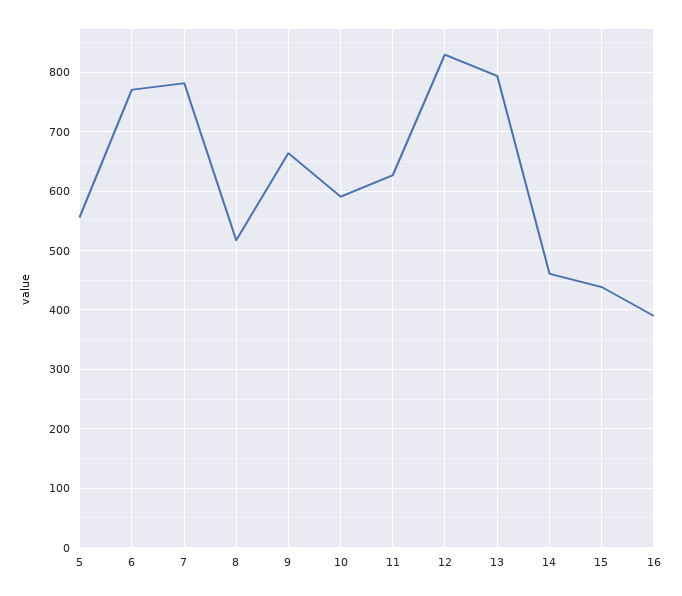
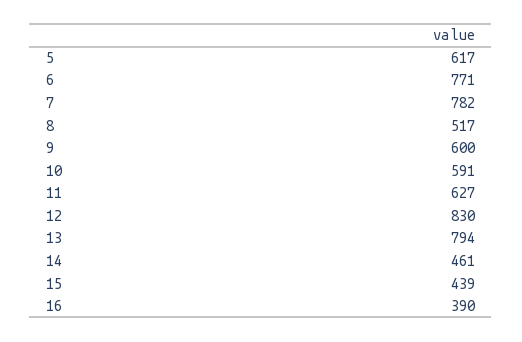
5: 560 -> 617
9: 660 -> 600

